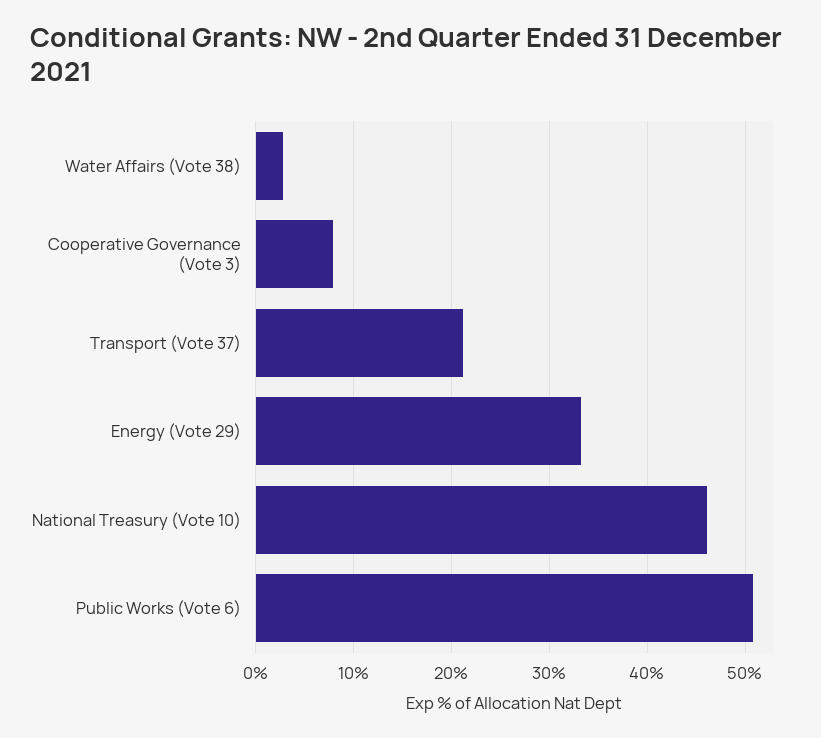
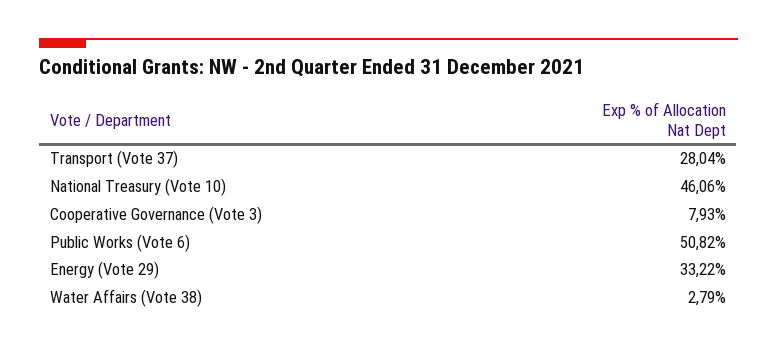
Transport (Vote 37): 21 -> 28.04

